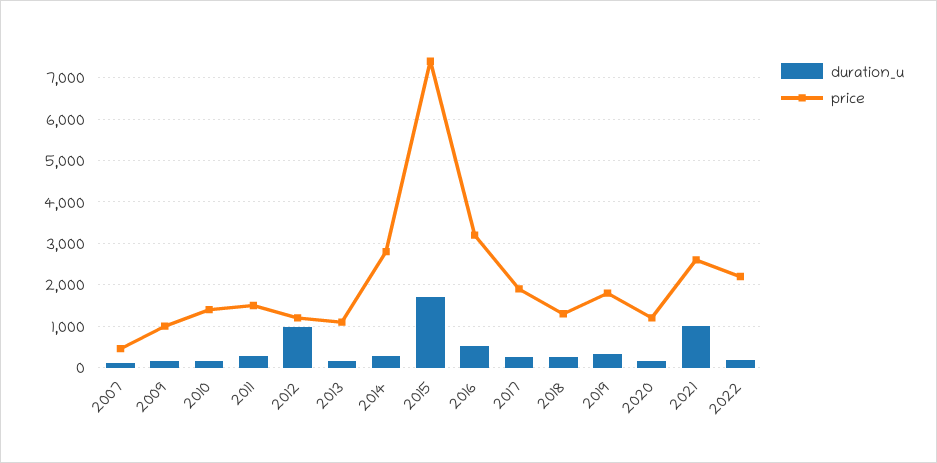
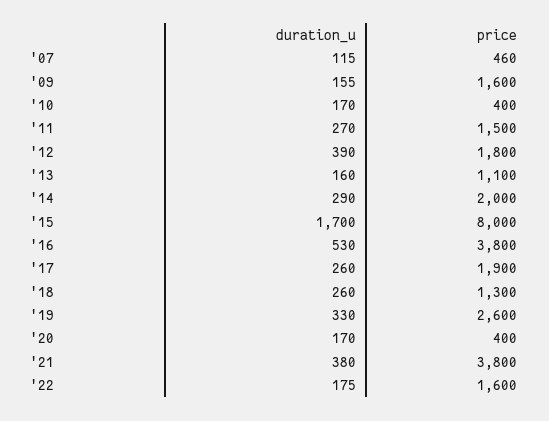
price, 2009: 1000 -> 1600
price, 2010: 1400 -> 400
duration_u, 2012: 1000 -> 390
price, 2012: 1200 -> 1800
price, 2014: 2800 -> 2000
price, 2015: 7400 -> 8000
price, 2016: 3200 -> 3800
price, 2019: 1800 -> 2600
price, 2020: 1200 -> 400
duration_u, 2021: 1000 -> 380
price, 2021: 2600 -> 3800
price, 2022: 2200 -> 1600

